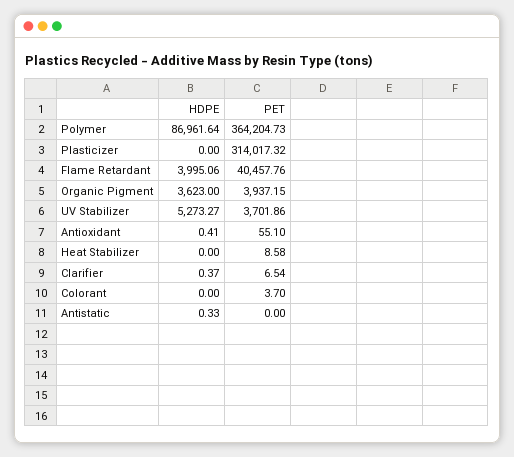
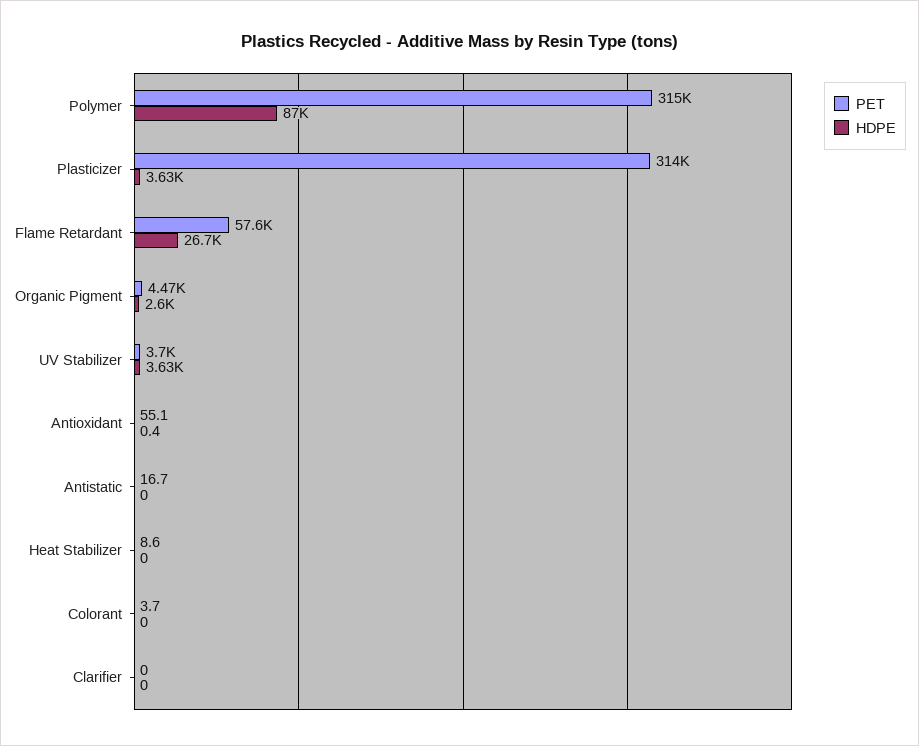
PET, Polymer: 364204.73 -> 315000
HDPE, Plasticizer: 0 -> 3630
HDPE, Flame Retardant: 3995.06 -> 26700
PET, Flame Retardant: 40457.76 -> 57600
HDPE, Organic Pigment: 3623 -> 2600
PET, Organic Pigment: 3937.15 -> 4470
HDPE, UV Stabilizer: 5273.27 -> 3630
HDPE, Clarifier: 0.37 -> 0
PET, Clarifier: 6.54 -> 0
HDPE, Antistatic: 0.33 -> 0
PET, Antistatic: 0 -> 16.7

